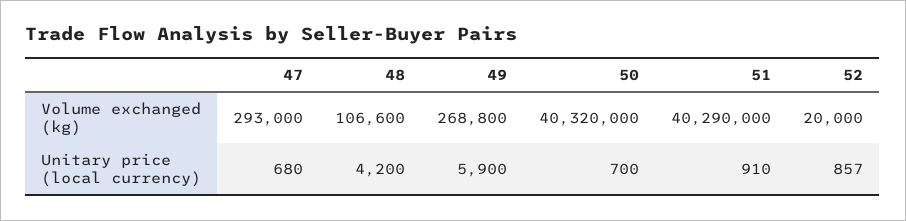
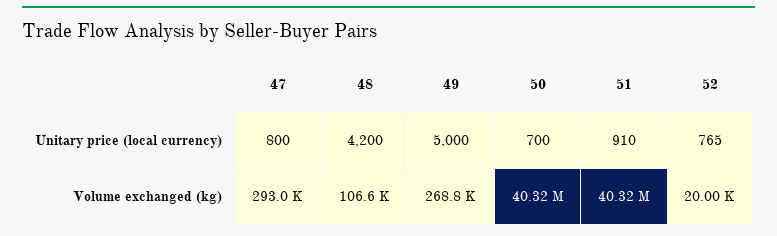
51, Volume exchanged (kg): 40290000 -> 40320000
47, Unitary price (local currency): 680 -> 800
49, Unitary price (local currency): 5900 -> 5000
52, Unitary price (local currency): 857 -> 765

